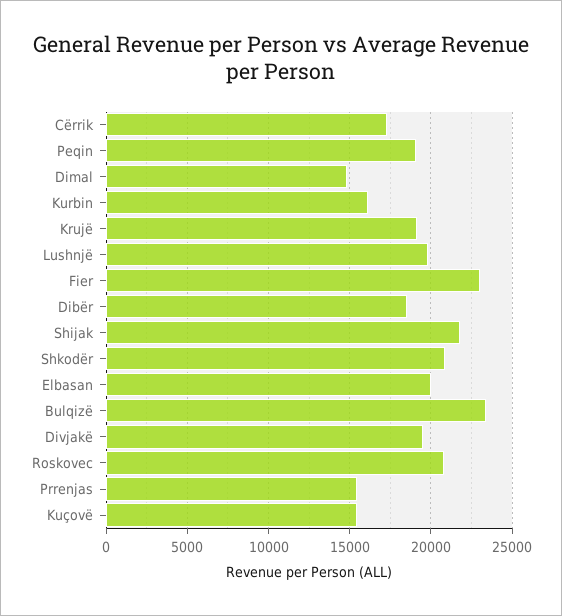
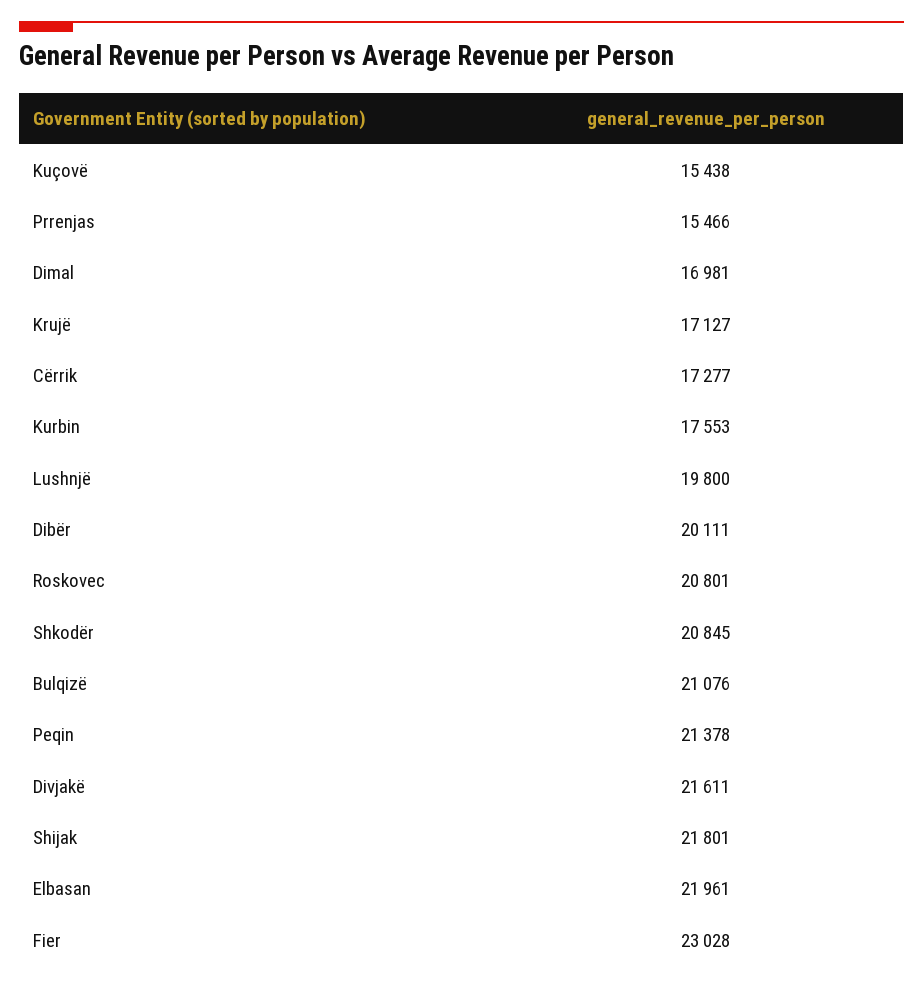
Peqin: 19000 -> 21378
Dimal: 15000 -> 16981
Kurbin: 16000 -> 17553
Krujë: 19000 -> 17127
Dibër: 18500 -> 20111
Elbasan: 20000 -> 21961
Bulqizë: 23500 -> 21076
Divjakë: 19500 -> 21611

